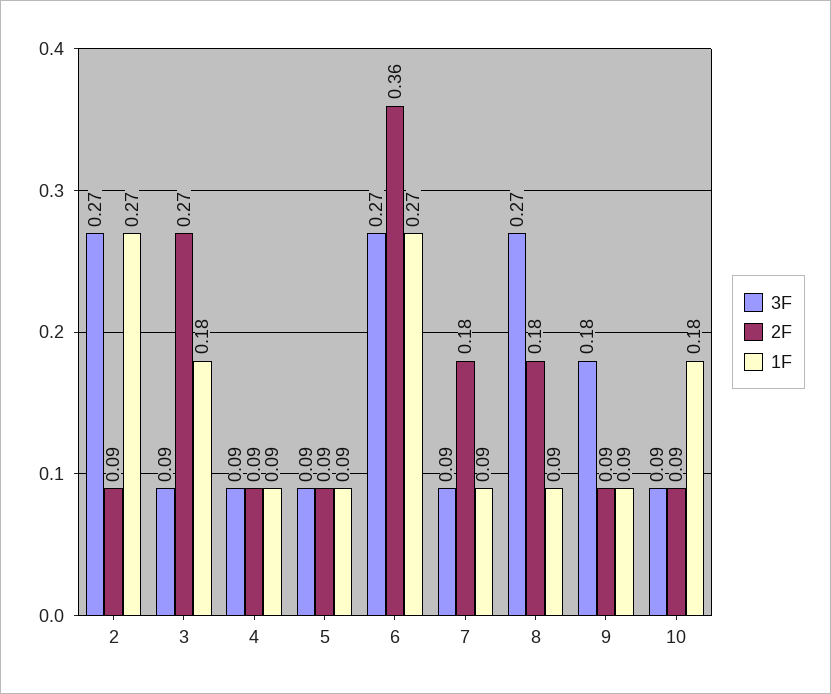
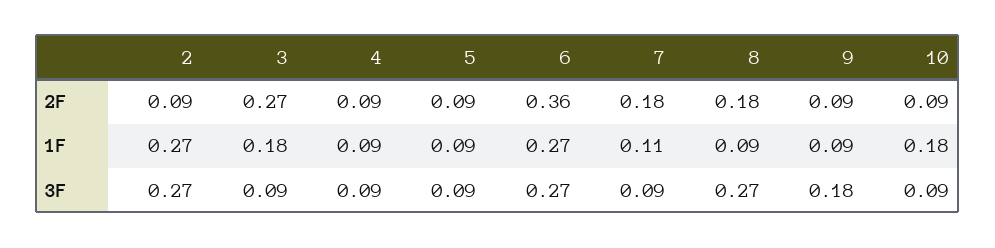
1F, 7: 0.09 -> 0.11

